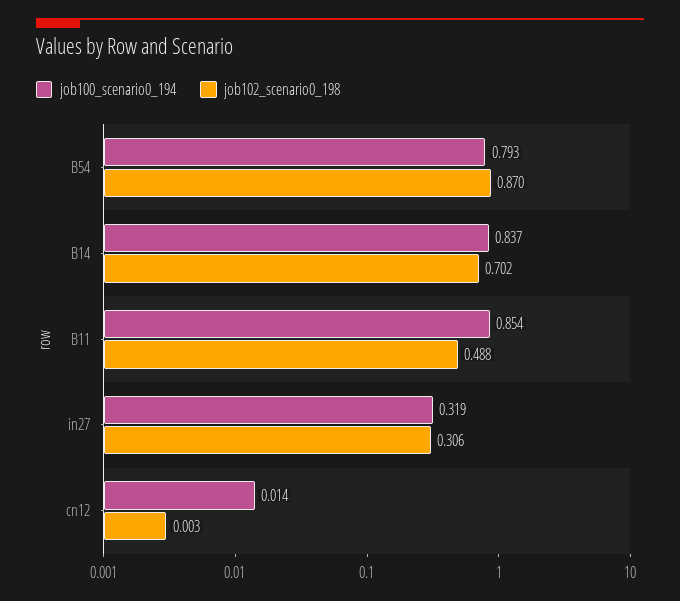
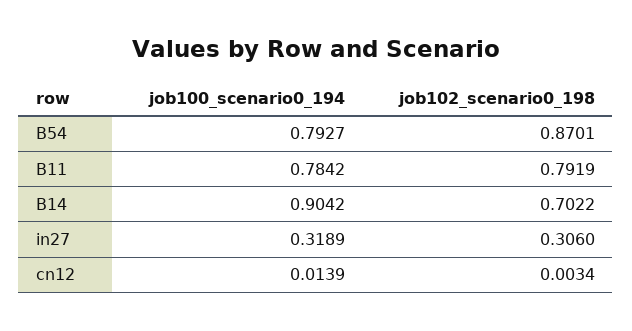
job100_scenario0_194, B14: 0.837 -> 0.9042
job100_scenario0_194, B11: 0.854 -> 0.7842
job102_scenario0_198, B11: 0.488 -> 0.7919

